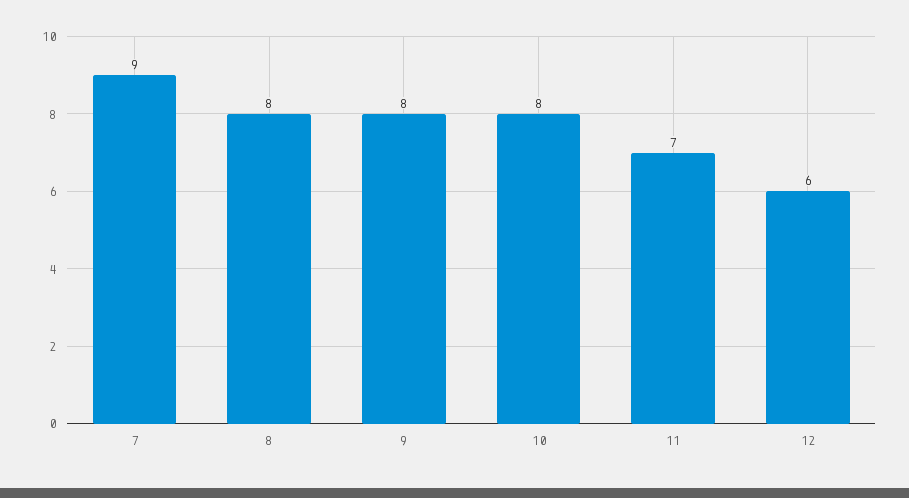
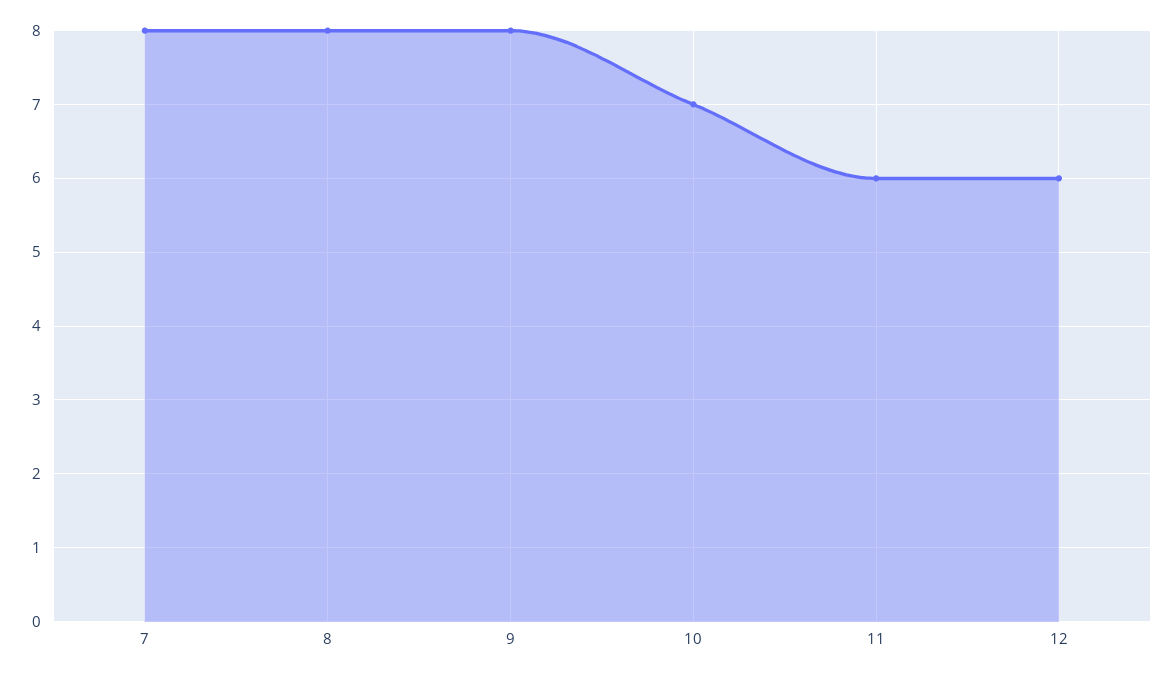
7: 9 -> 8
10: 8 -> 7
11: 7 -> 6

